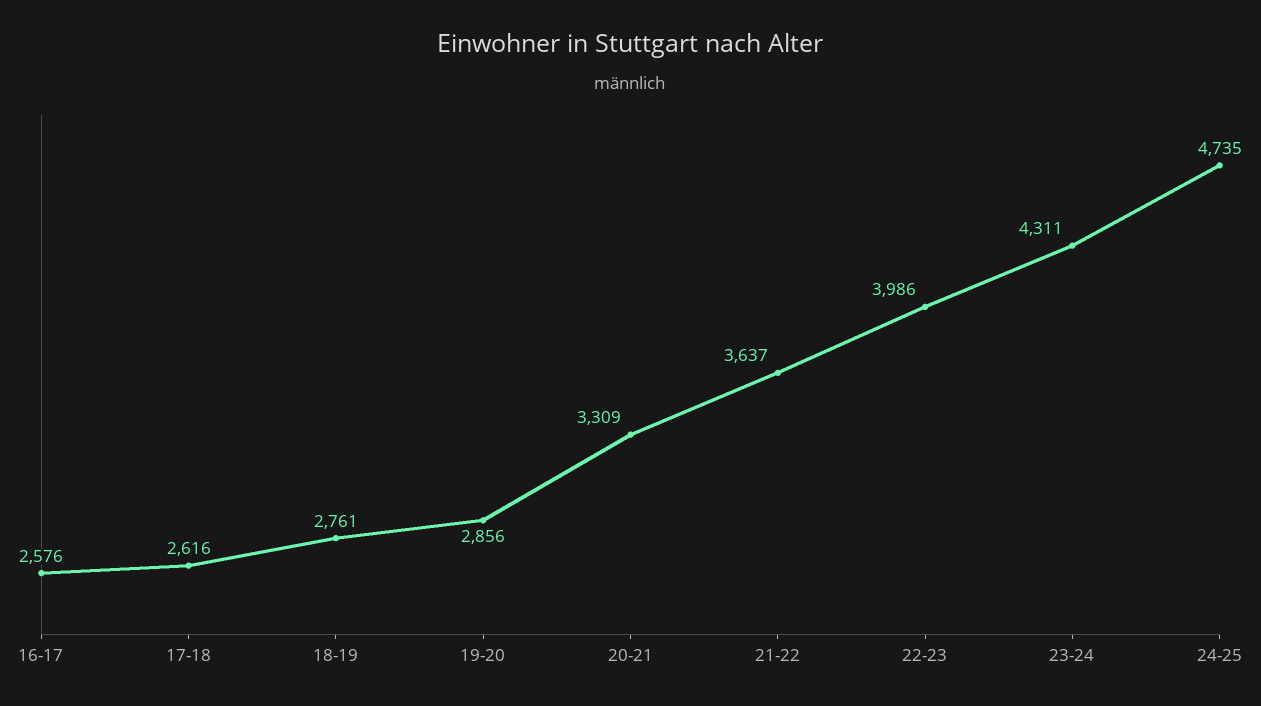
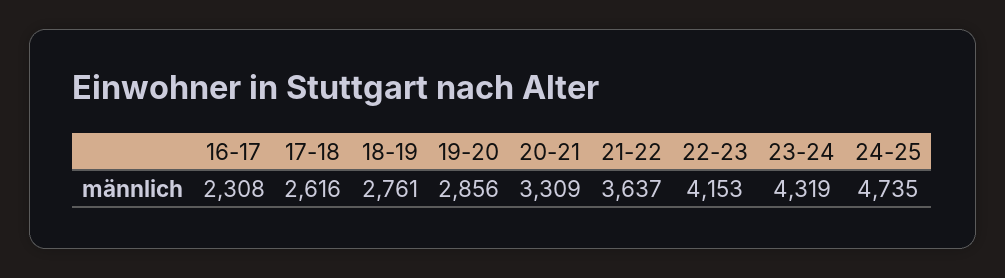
16-17: 2576 -> 2308
22-23: 3986 -> 4153
23-24: 4311 -> 4319

